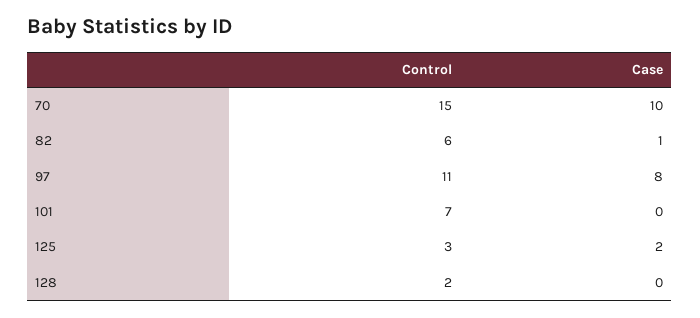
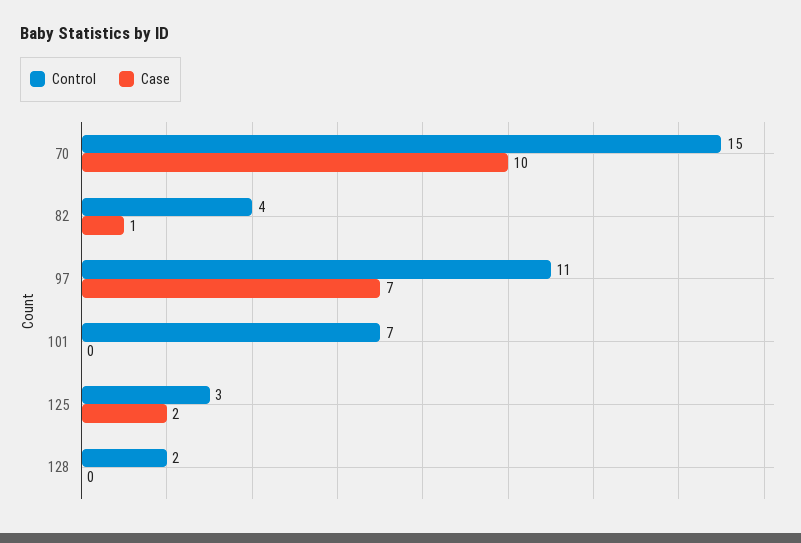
Control, 82: 6 -> 4
Case, 97: 8 -> 7

